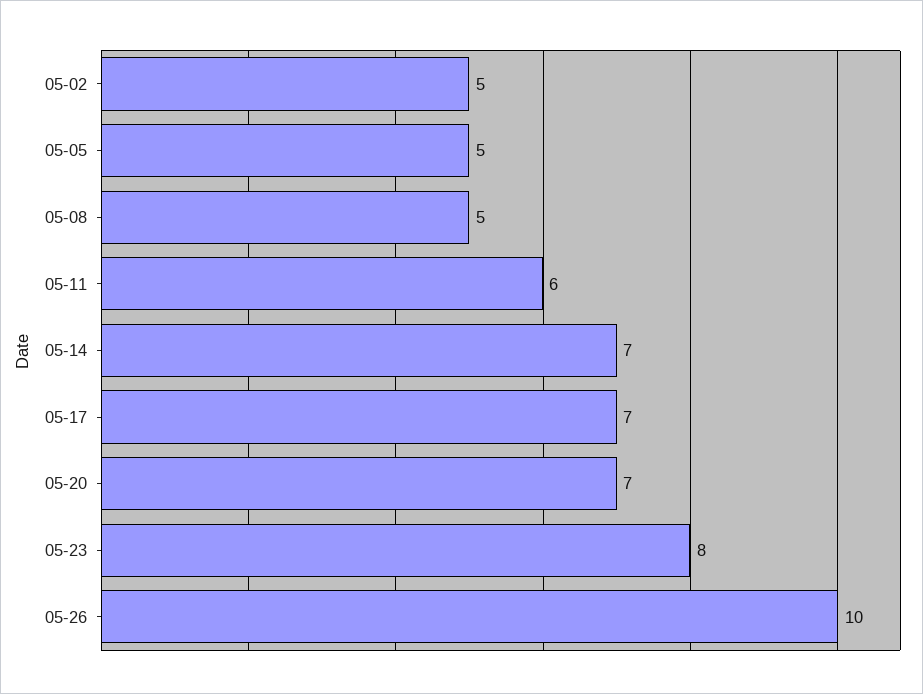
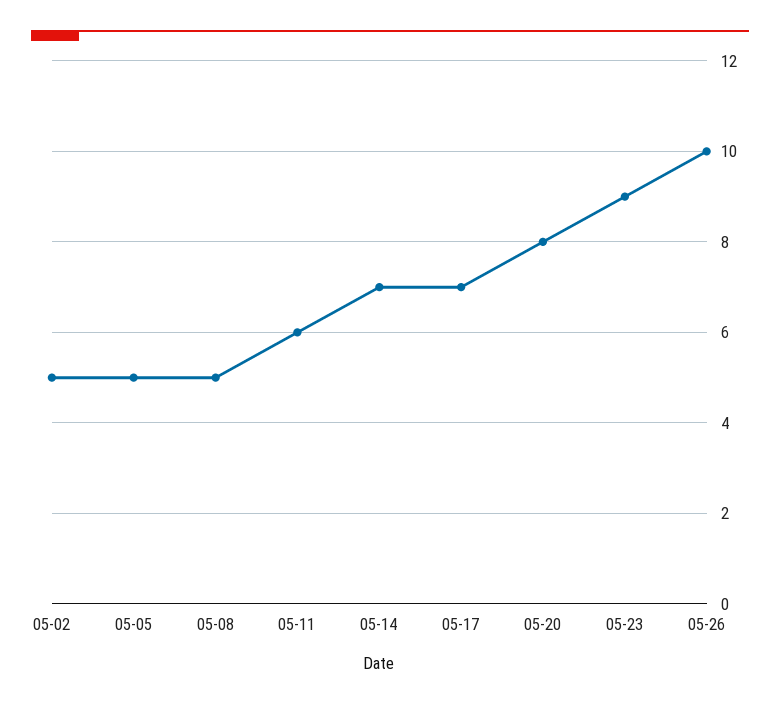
05-20: 7 -> 8
05-23: 8 -> 9

